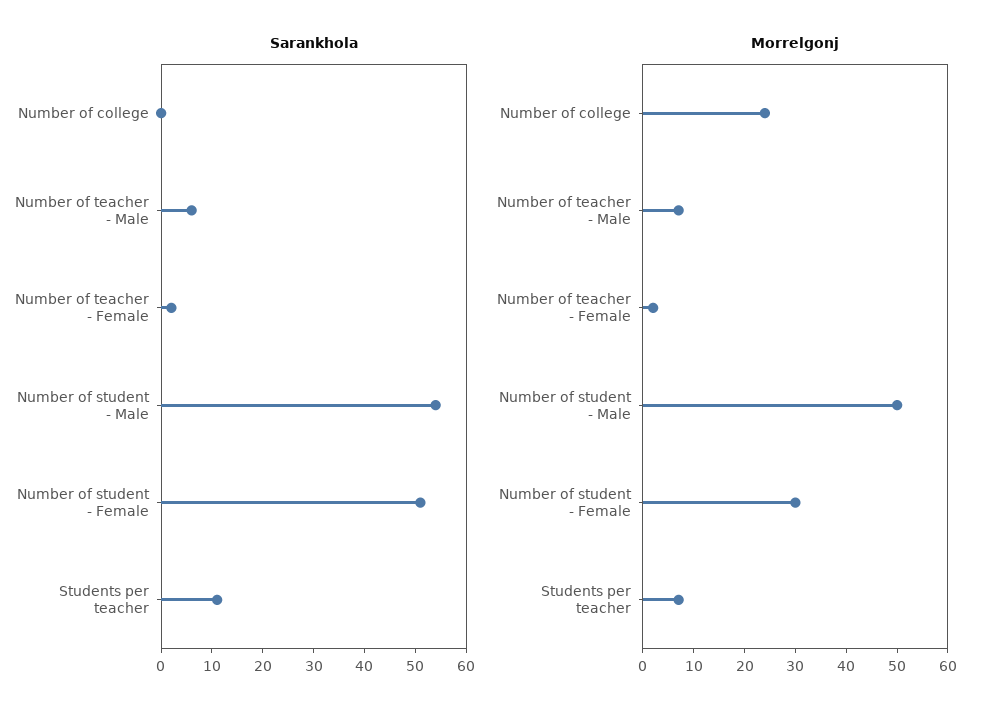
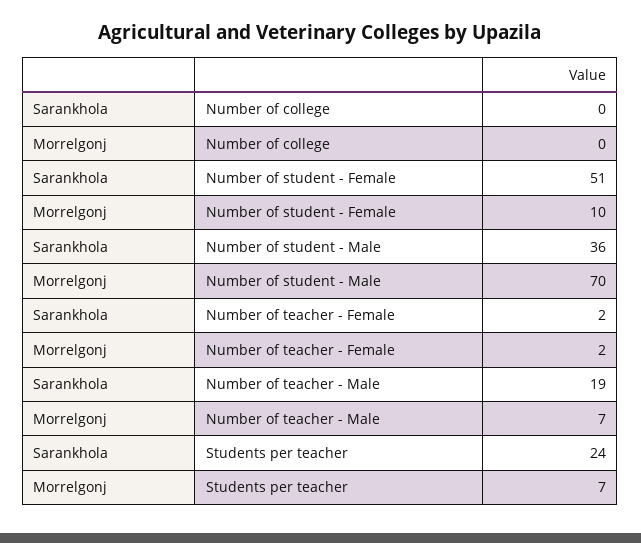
Sarankhola, Number of teacher - Male: 5 -> 19
Sarankhola, Number of student - Male: 55 -> 36
Sarankhola, Students per teacher: 10 -> 24
Morrelgonj, Number of college: 25 -> 0
Morrelgonj, Number of student - Male: 50 -> 70
Morrelgonj, Number of student - Female: 30 -> 10

